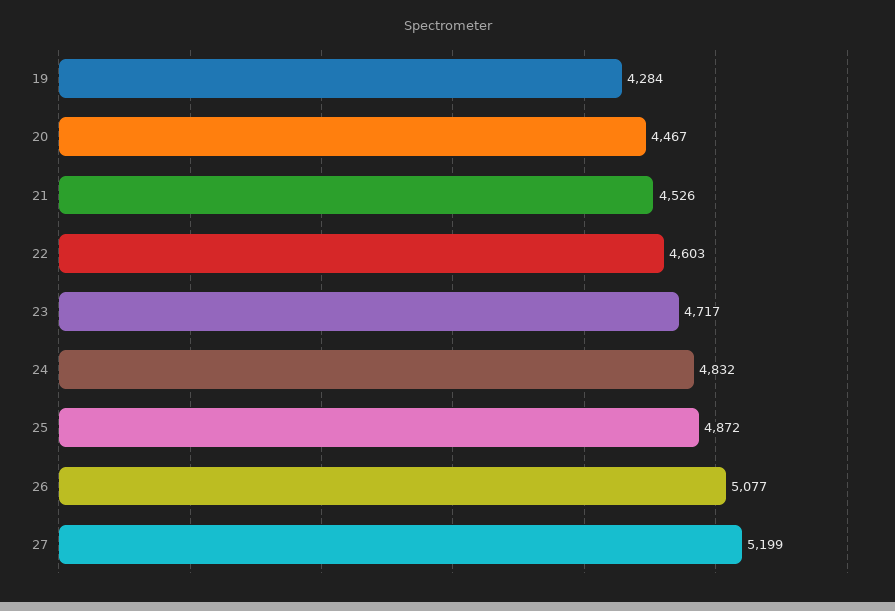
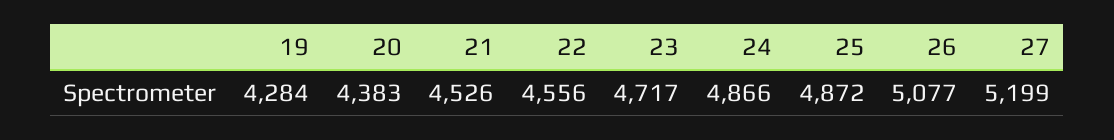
20: 4467 -> 4383
22: 4603 -> 4556
24: 4832 -> 4866

